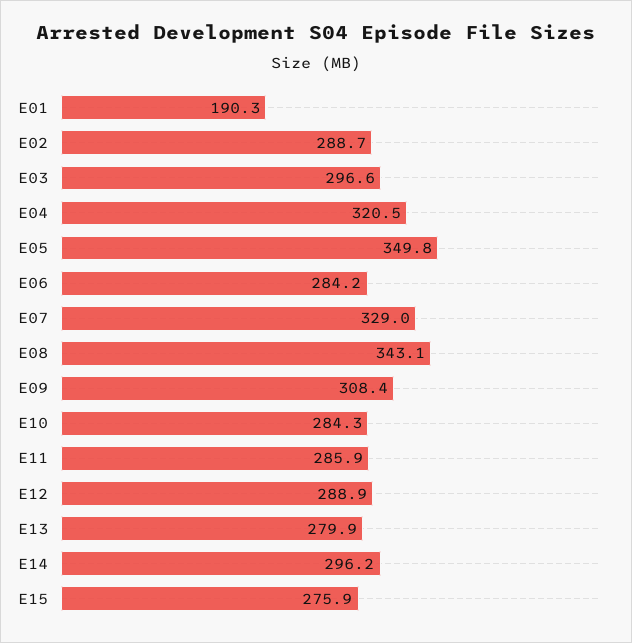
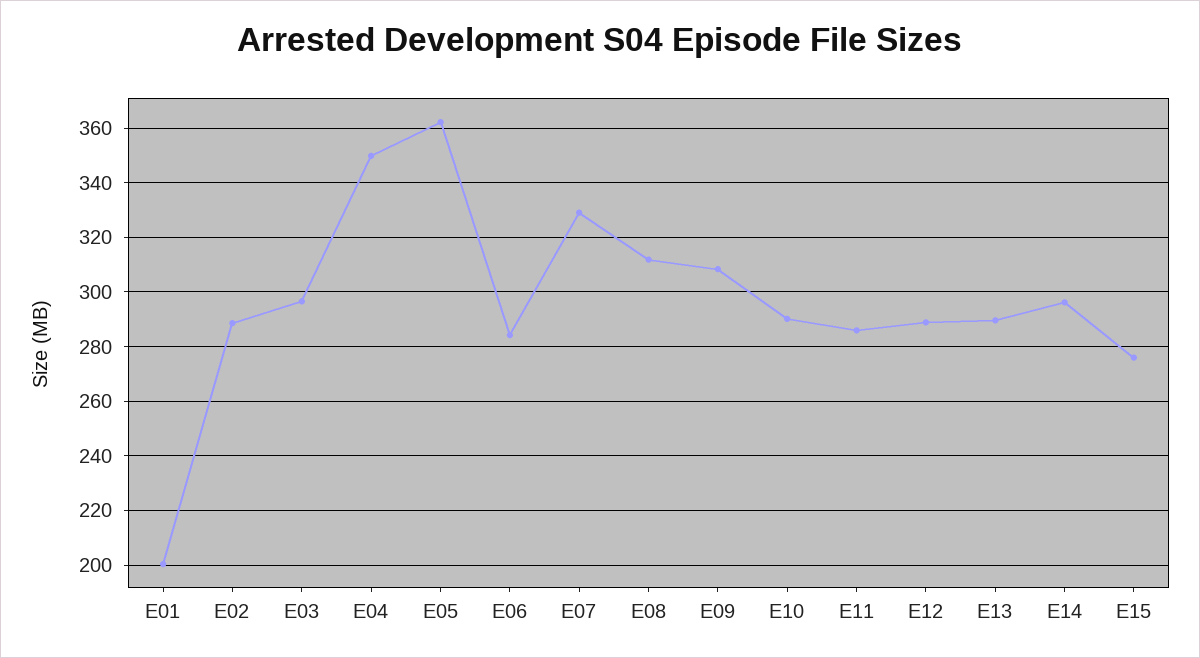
E01: 190.3 -> 200
E04: 320.5 -> 350
E05: 349.8 -> 362.5
E08: 343.1 -> 312.5
E10: 284.3 -> 290
E13: 279.9 -> 290

